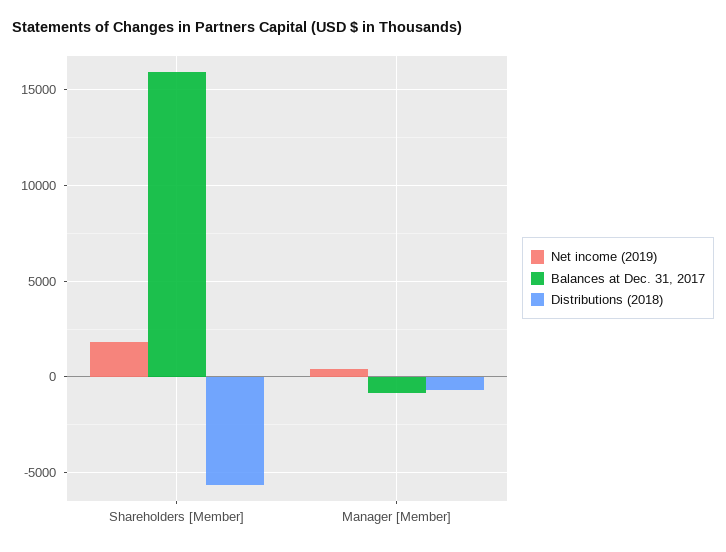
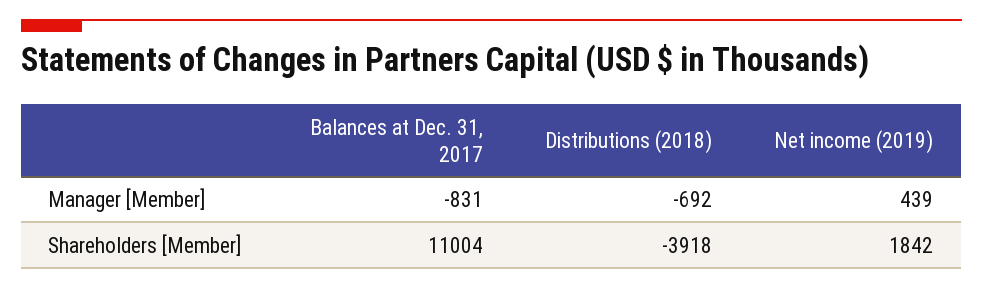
Balances at Dec. 31, 2017, Shareholders [Member]: 16000 -> 11004
Distributions (2018), Shareholders [Member]: -5500 -> -3918

